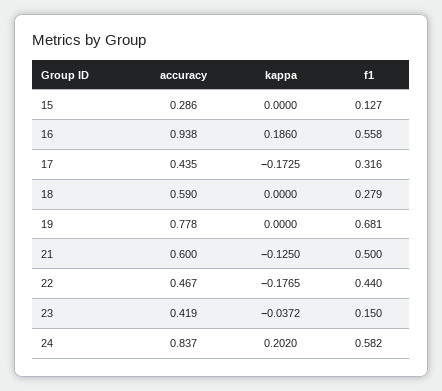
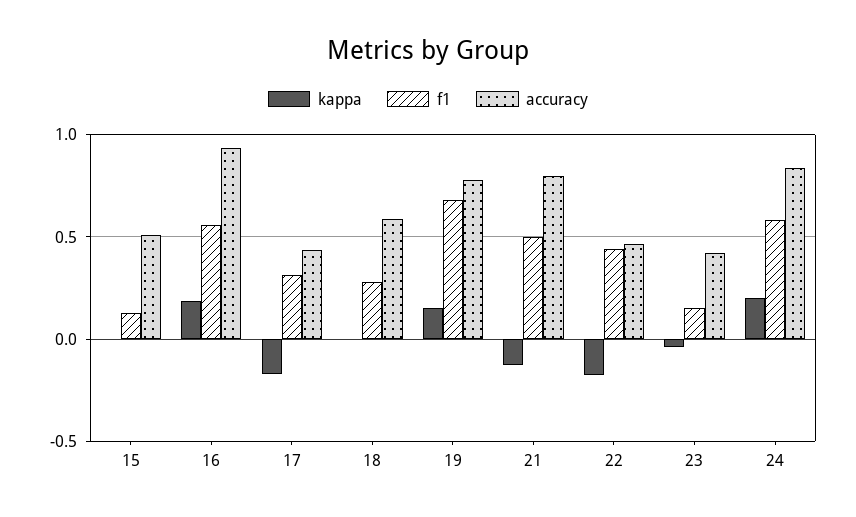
accuracy, 15: 0.286 -> 0.5
kappa, 19: 0 -> 0.15
accuracy, 21: 0.6 -> 0.8

